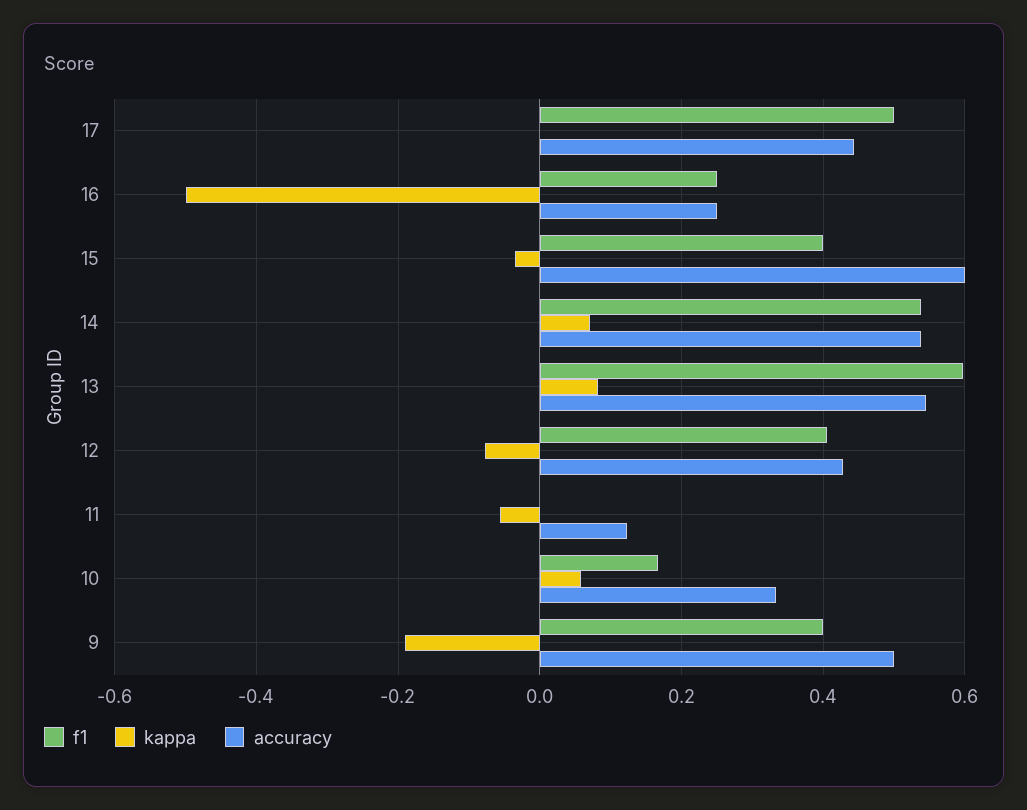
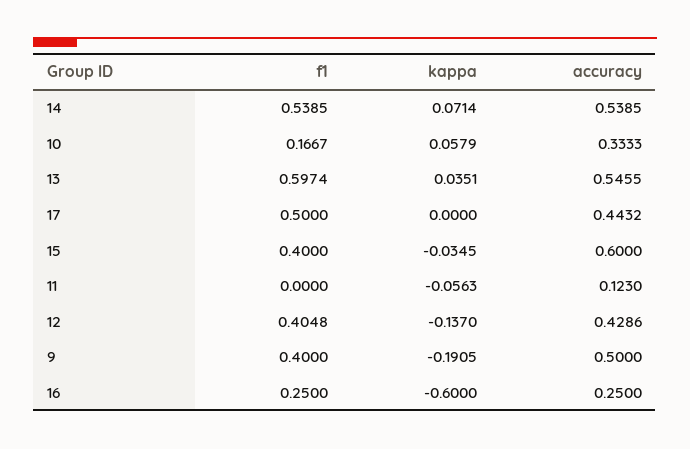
kappa, 16: -0.5 -> -0.6
kappa, 13: 0.08 -> 0.0351
kappa, 12: -0.08 -> -0.137

